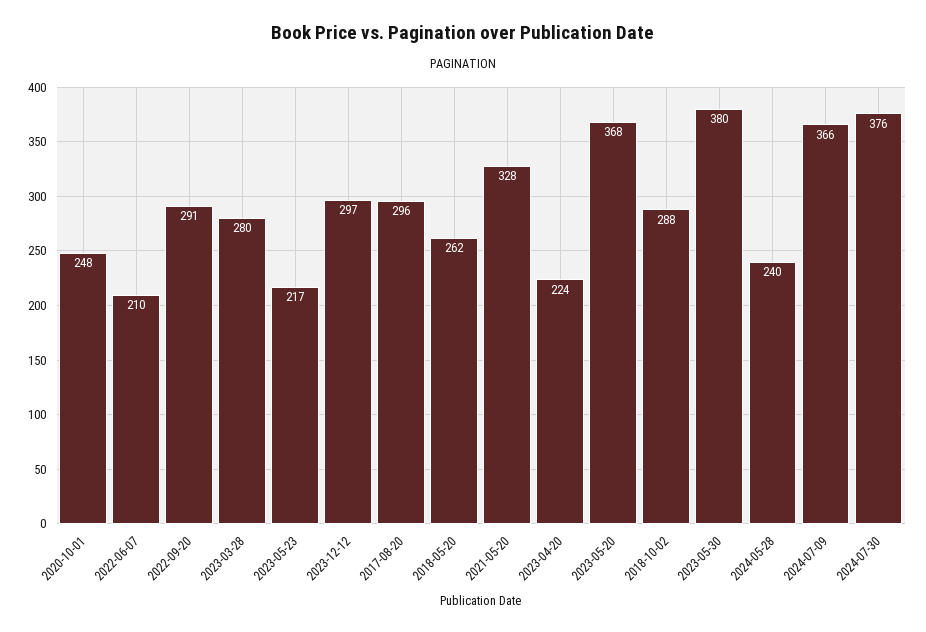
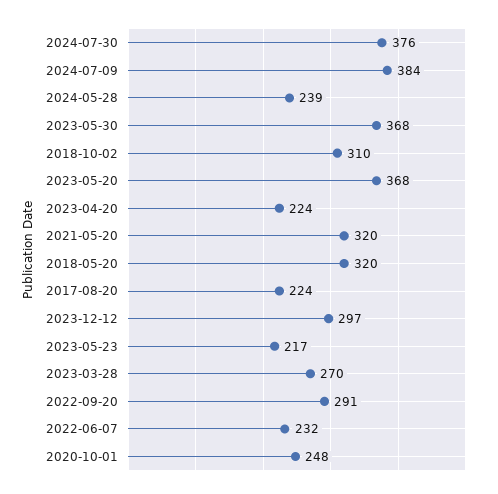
2022-06-07: 210 -> 232
2023-03-28: 280 -> 270
2017-08-20: 296 -> 224
2018-05-20: 262 -> 320
2021-05-20: 328 -> 320
2018-10-02: 288 -> 310
2023-05-30: 380 -> 368
2024-05-28: 240 -> 239
2024-07-09: 366 -> 384

